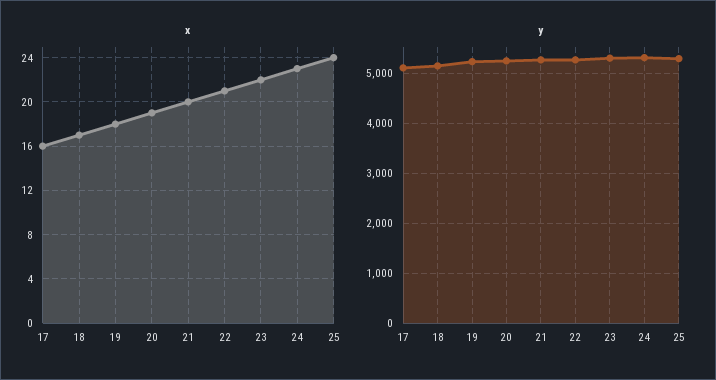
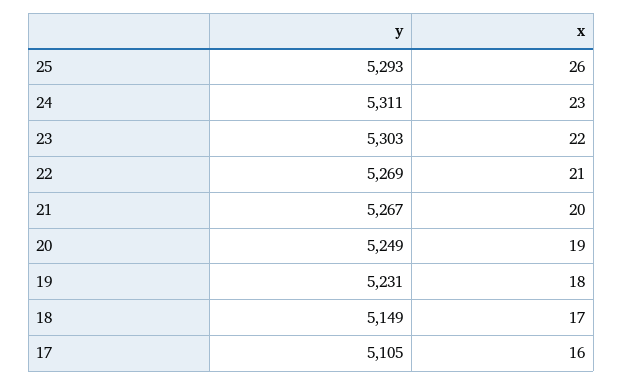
x, 25: 24 -> 26

